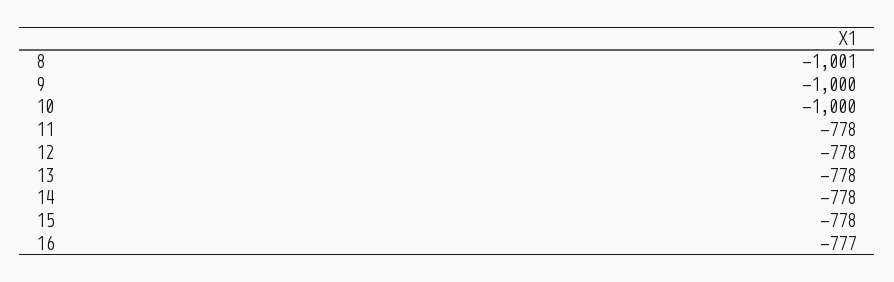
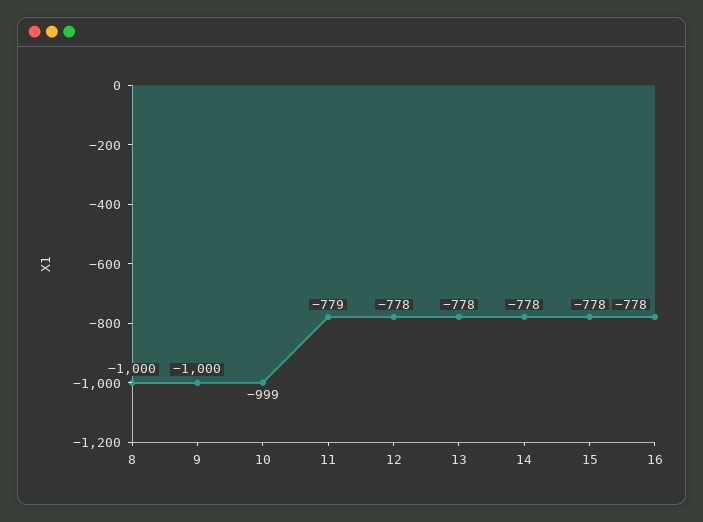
8: -1001 -> -1000
10: -1000 -> -999
11: -778 -> -779
16: -777 -> -778

